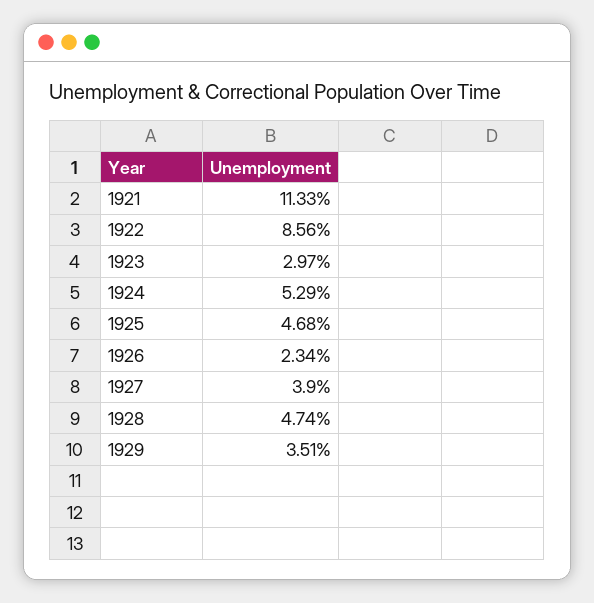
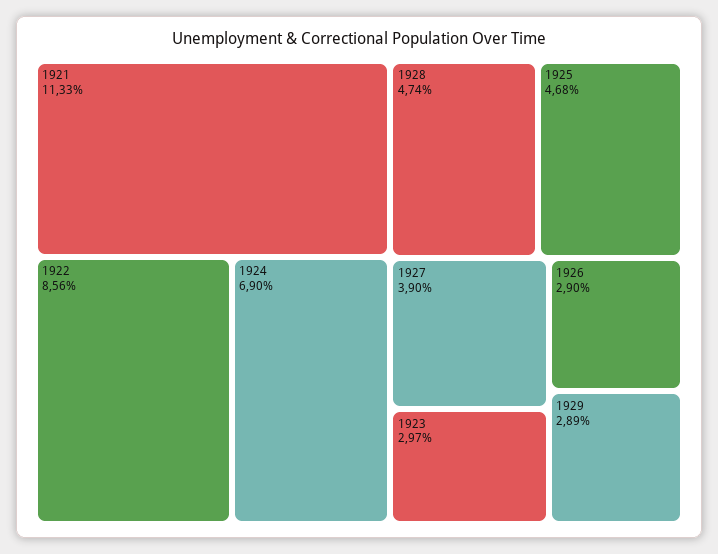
1924: 5.29 -> 6.9
1926: 2.34 -> 2.9
1929: 3.51 -> 2.89

